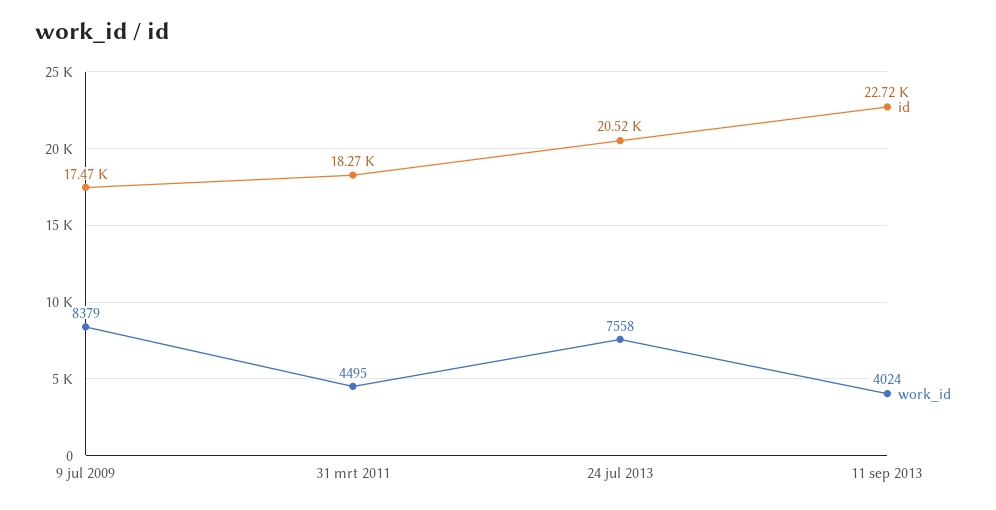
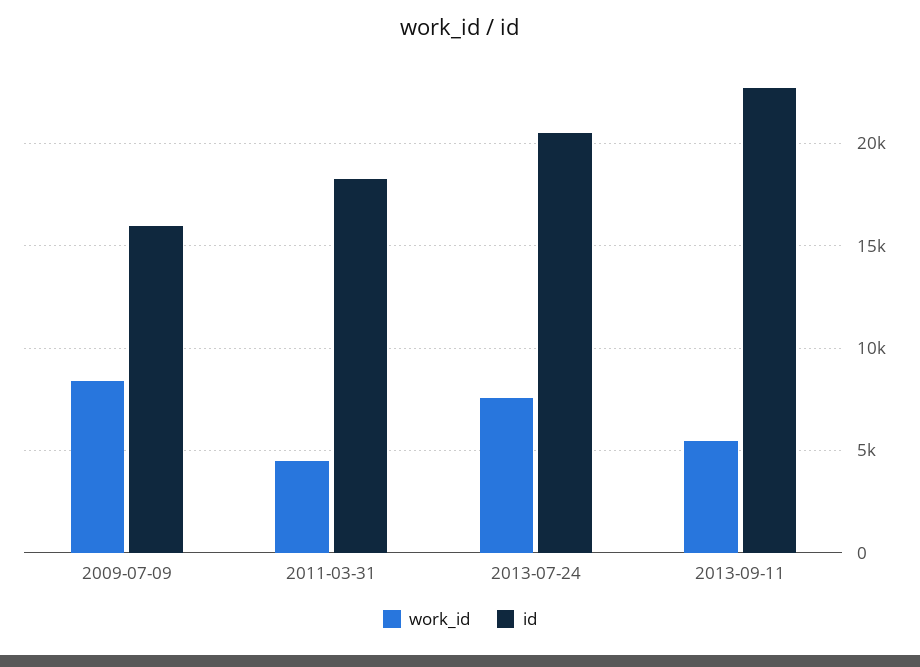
id, 9 jul 2009: 17470 -> 16000
work_id, 11 sep 2013: 4024 -> 5500

